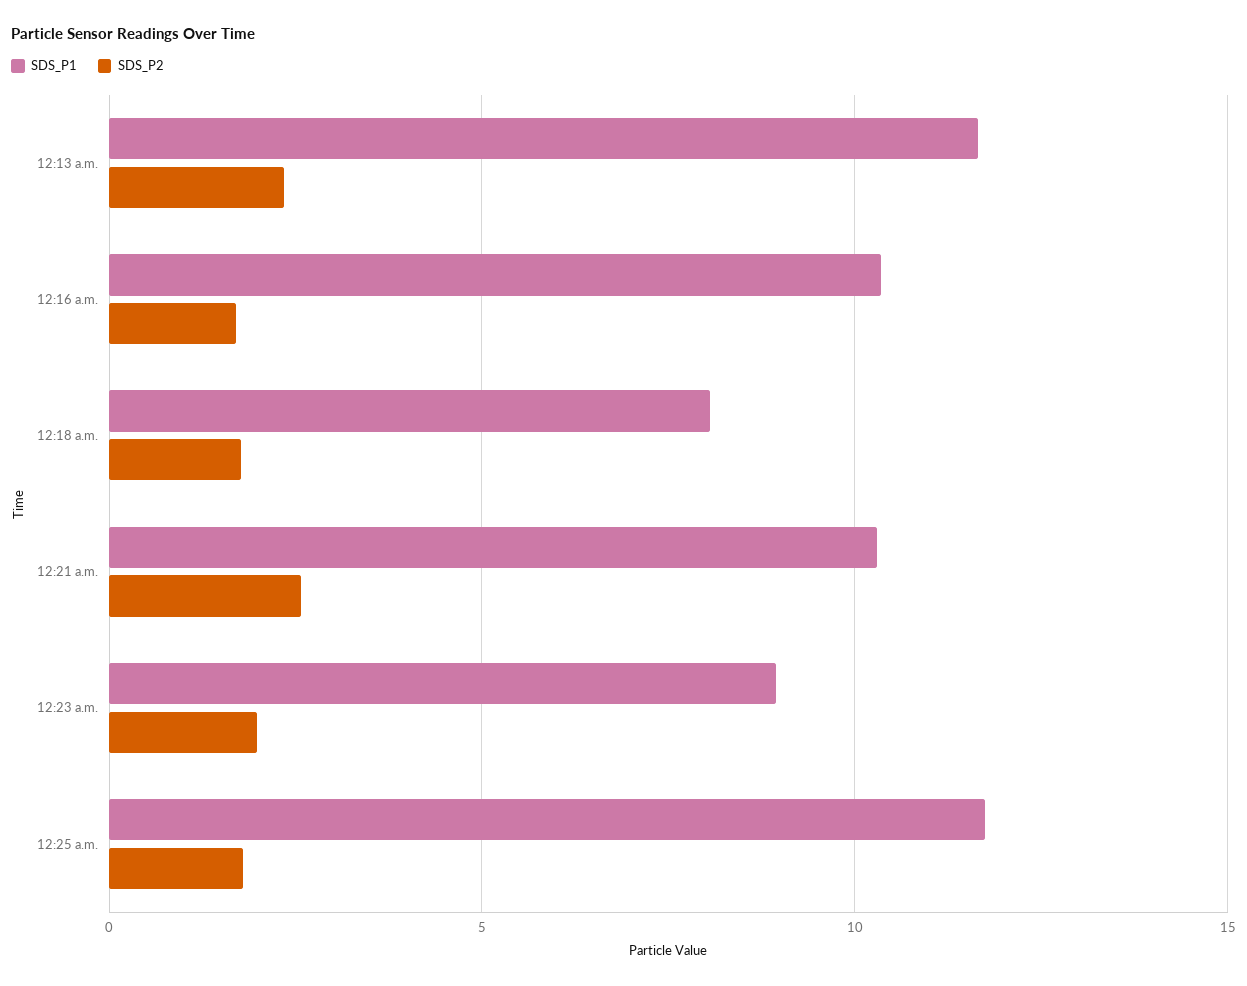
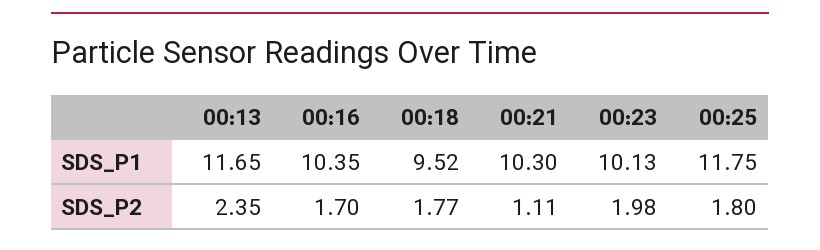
SDS_P1, 12:18 a.m.: 8 -> 9.52
SDS_P2, 12:21 a.m.: 2.5 -> 1.11
SDS_P1, 12:23 a.m.: 9 -> 10.13

